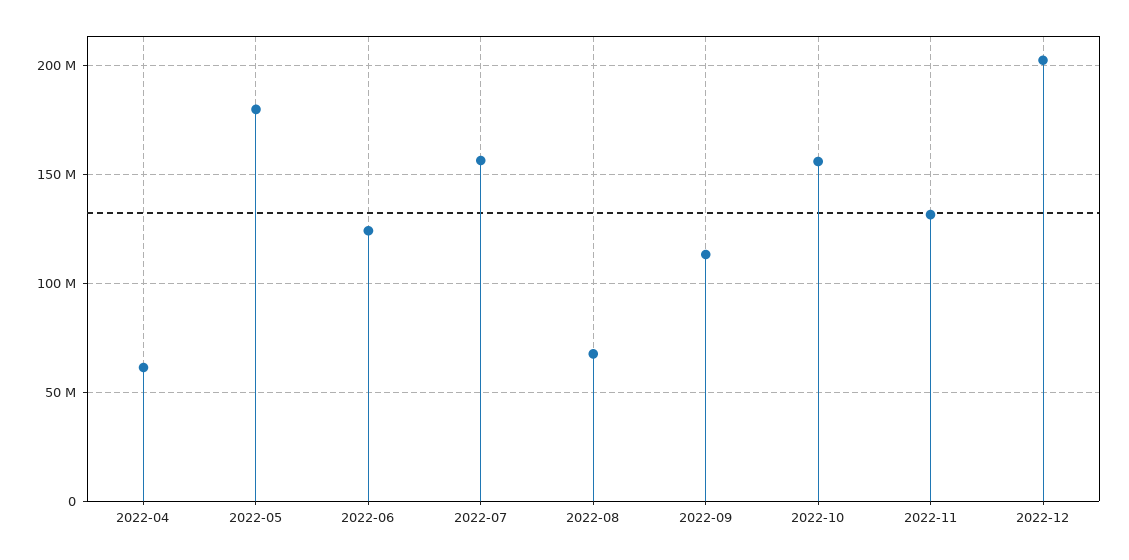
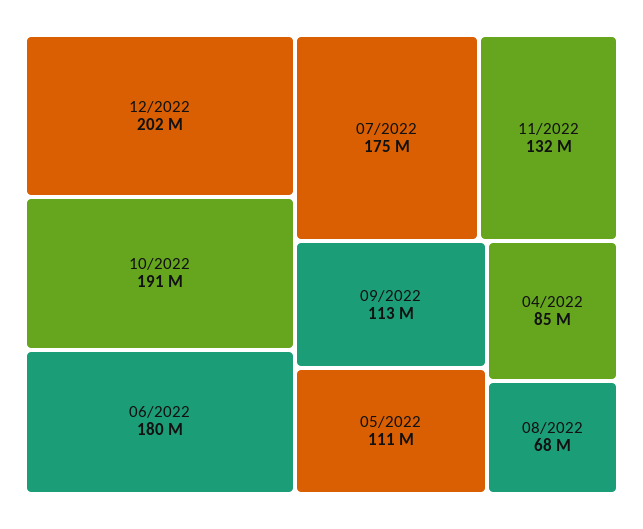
2022-04: 60000000 -> 85000000
2022-05: 180000000 -> 111000000
2022-06: 125000000 -> 180000000
2022-07: 155000000 -> 175000000
2022-10: 155000000 -> 191000000

